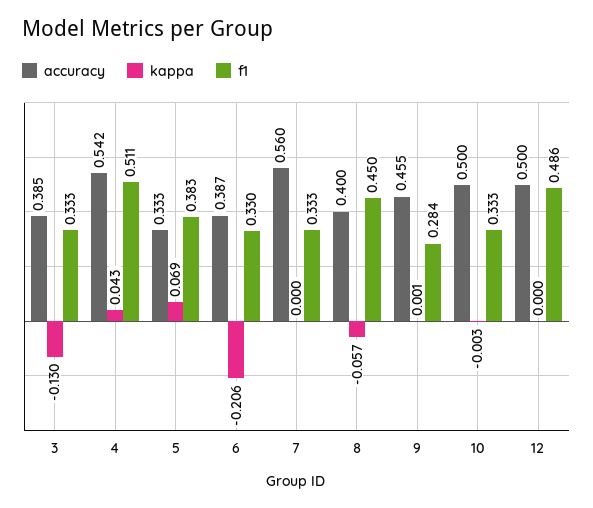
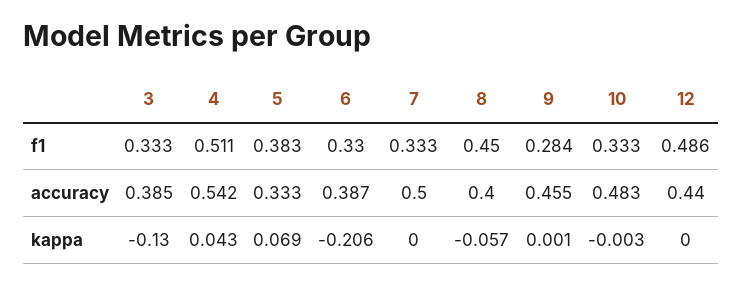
accuracy, 7: 0.56 -> 0.5
accuracy, 10: 0.5 -> 0.483
accuracy, 12: 0.5 -> 0.44

